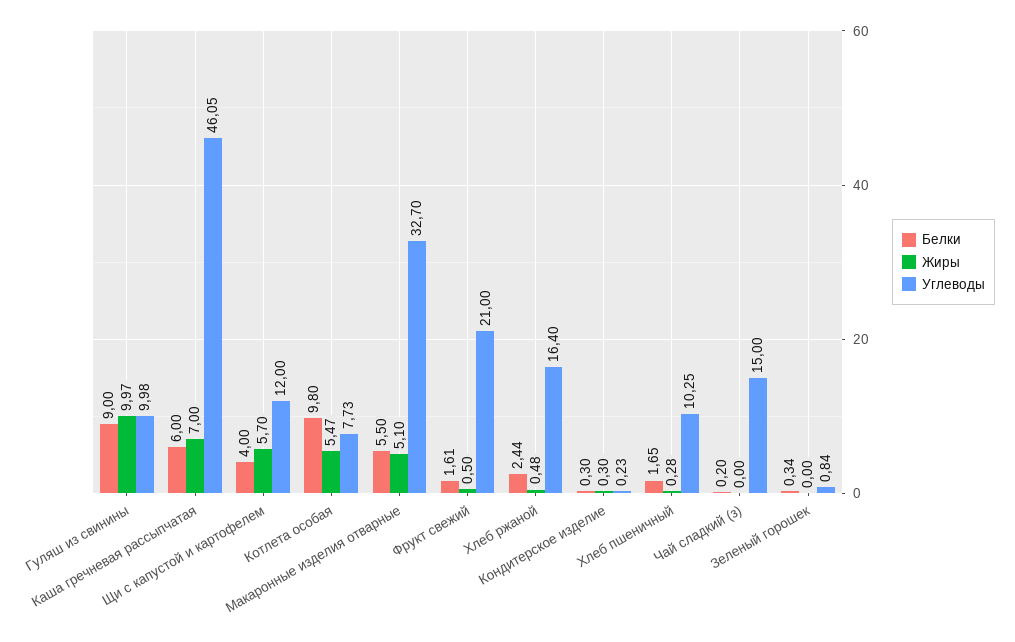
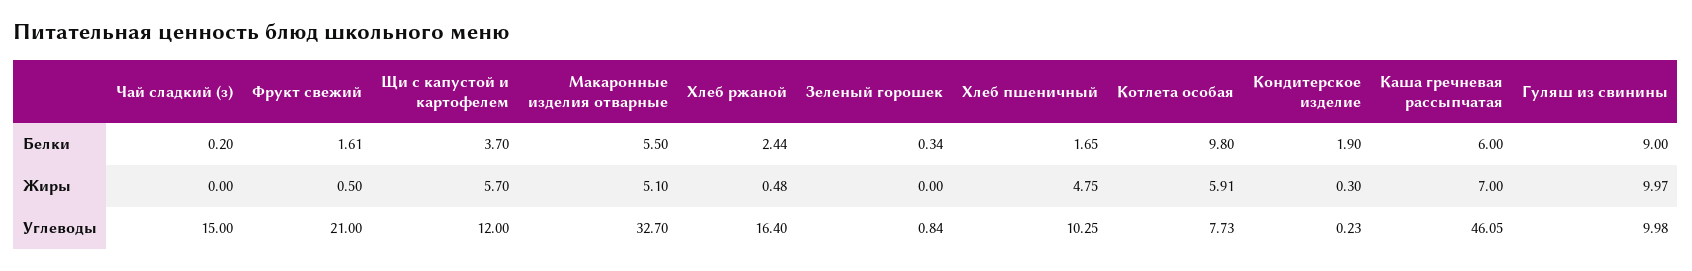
Белки, Щи с капустой и картофелем: 4 -> 3.7
Жиры, Котлета особая: 5.47 -> 5.91
Белки, Кондитерское изделие: 0.3 -> 1.9
Жиры, Хлеб пшеничный: 0.28 -> 4.75

